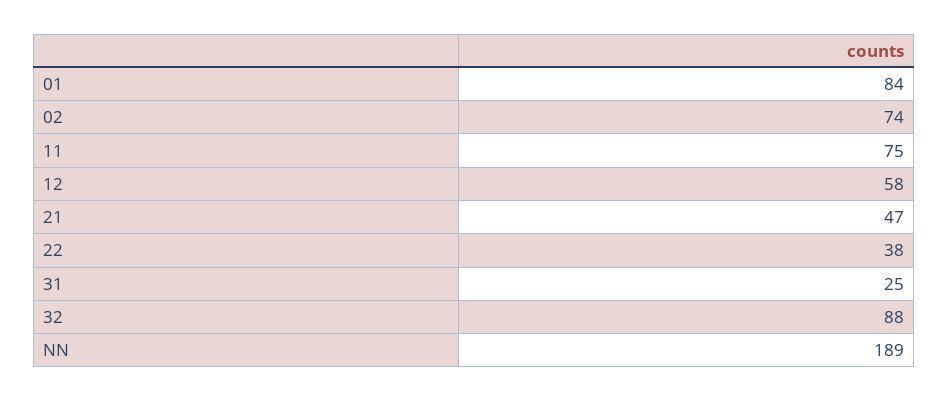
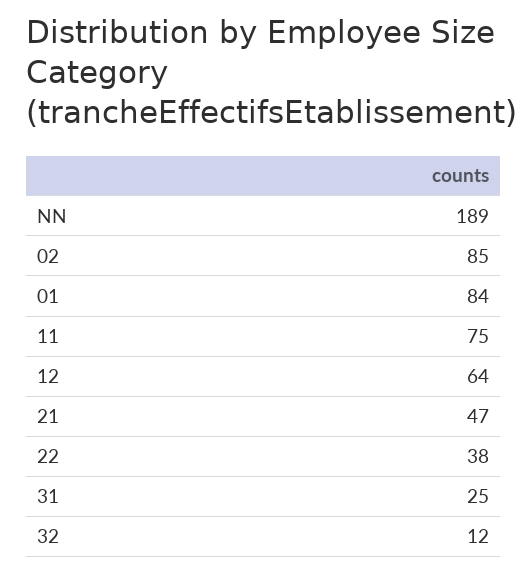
02: 74 -> 85
12: 58 -> 64
32: 88 -> 12

